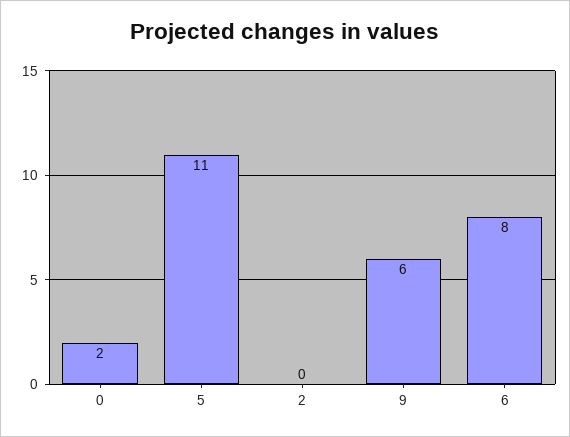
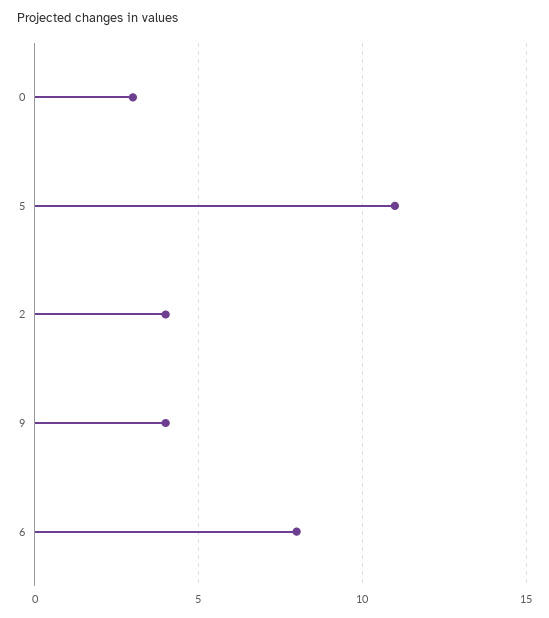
0: 2 -> 3
2: 0 -> 4
9: 6 -> 4

